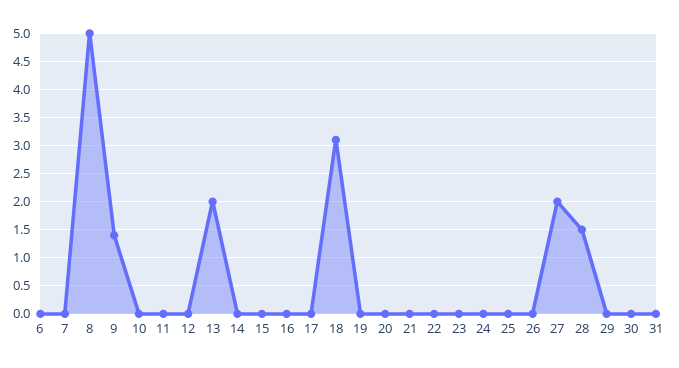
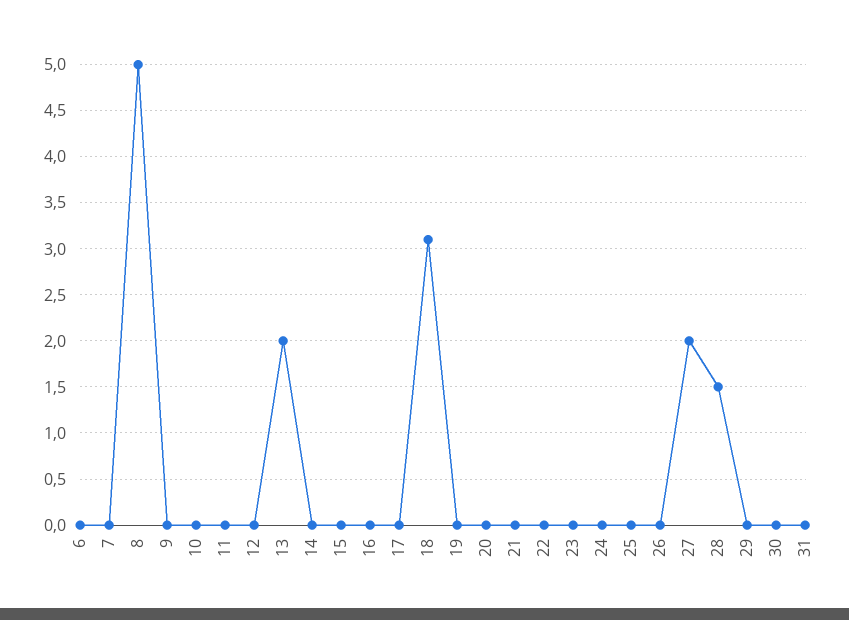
9: 1.5 -> 0

